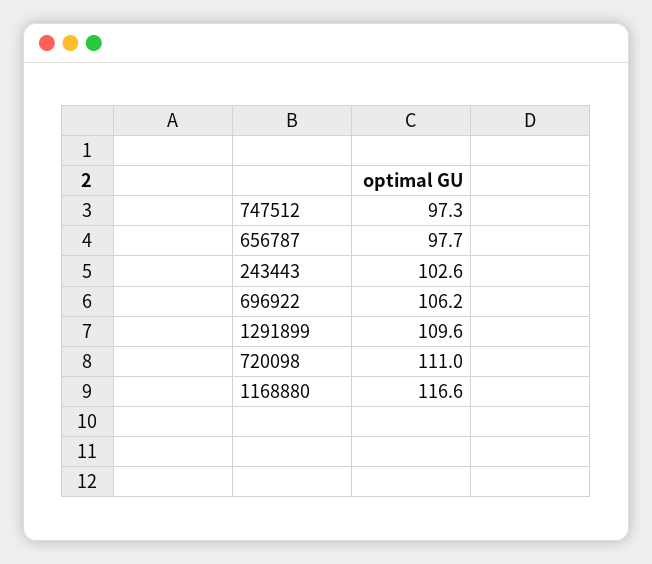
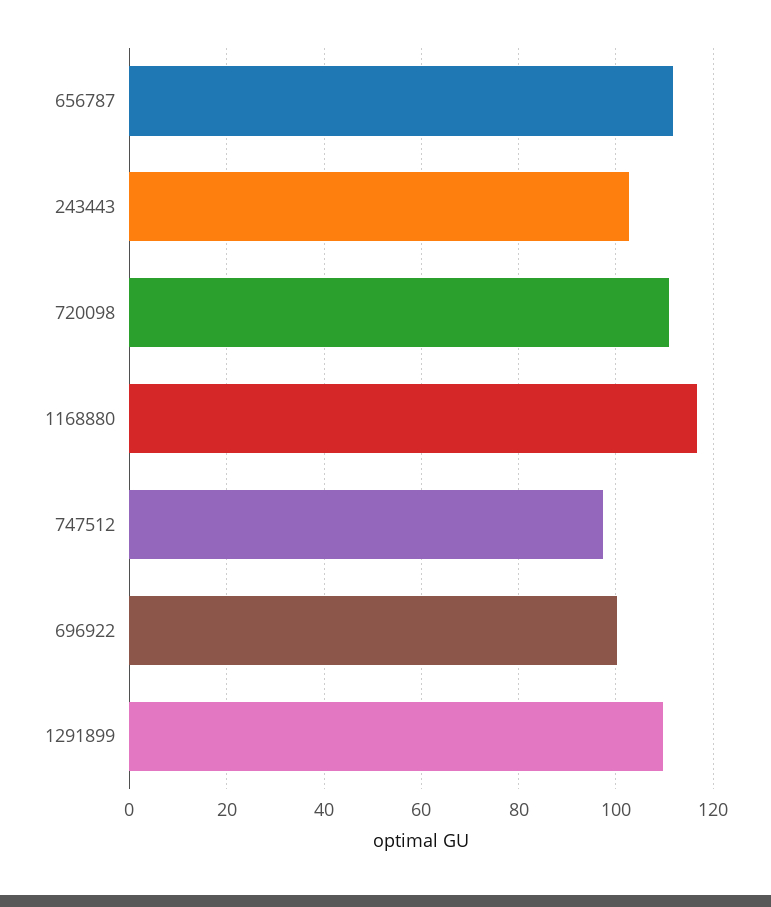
656787: 97.7 -> 112
696922: 106.2 -> 100

